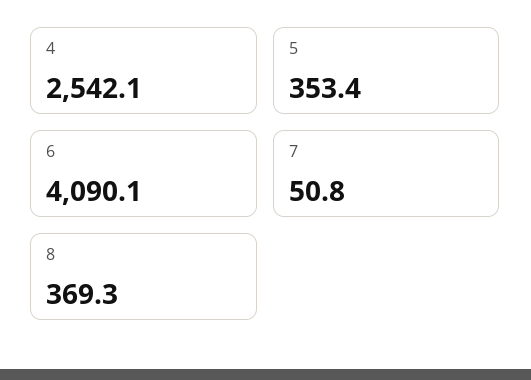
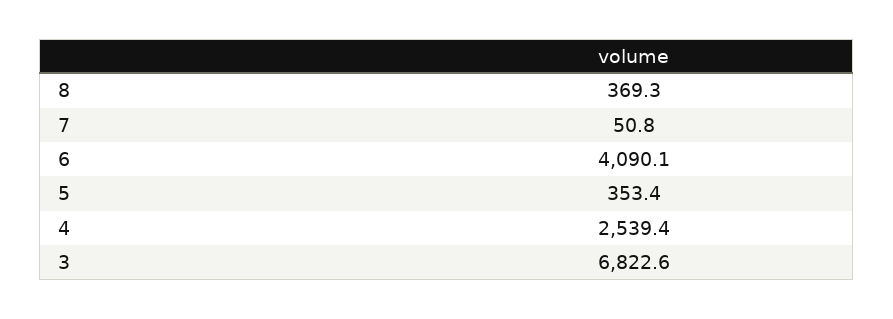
4: 2542.1 -> 2539.4
3: none -> 6822.6

